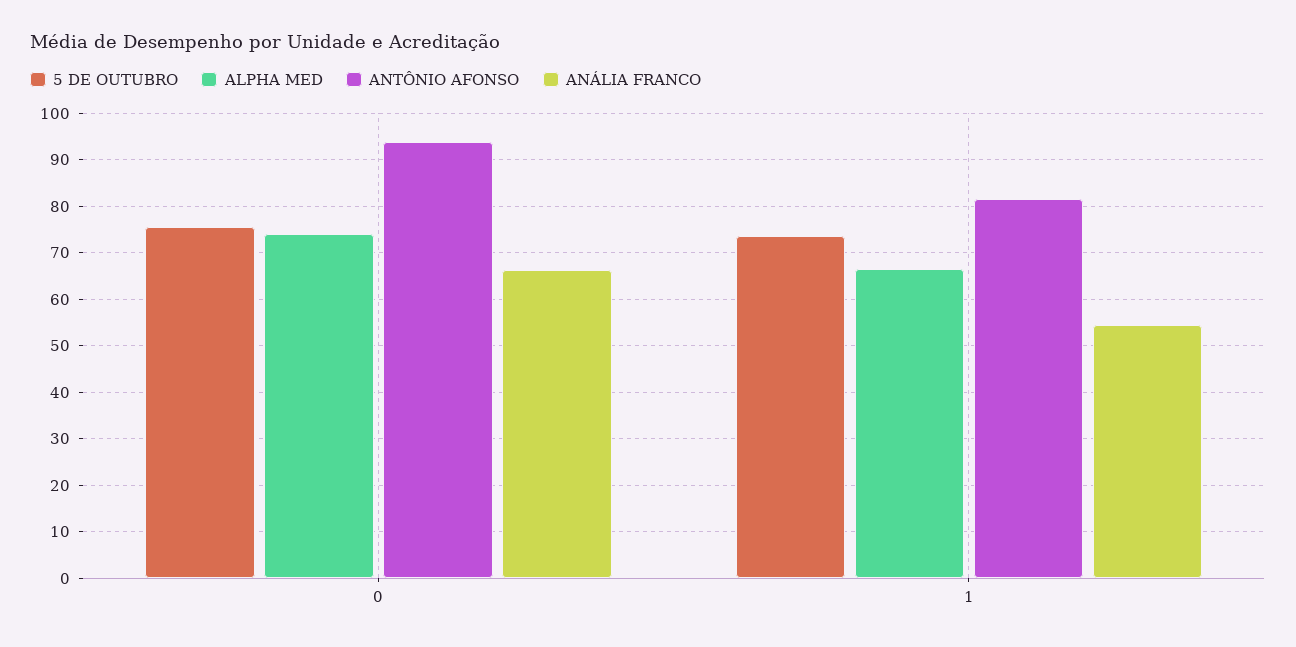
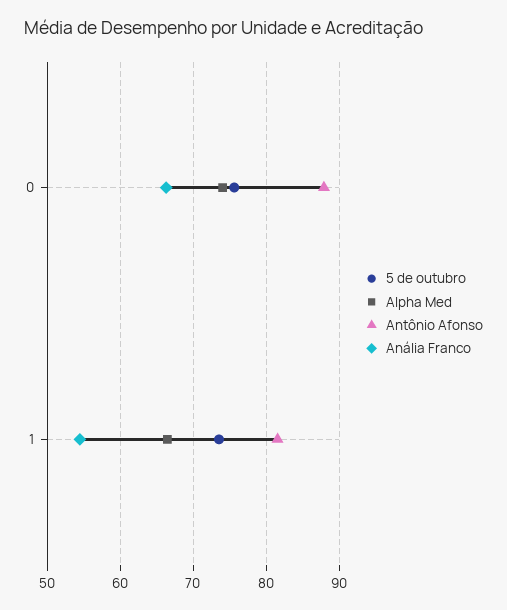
ANTÔNIO AFONSO, 0: 94 -> 88

